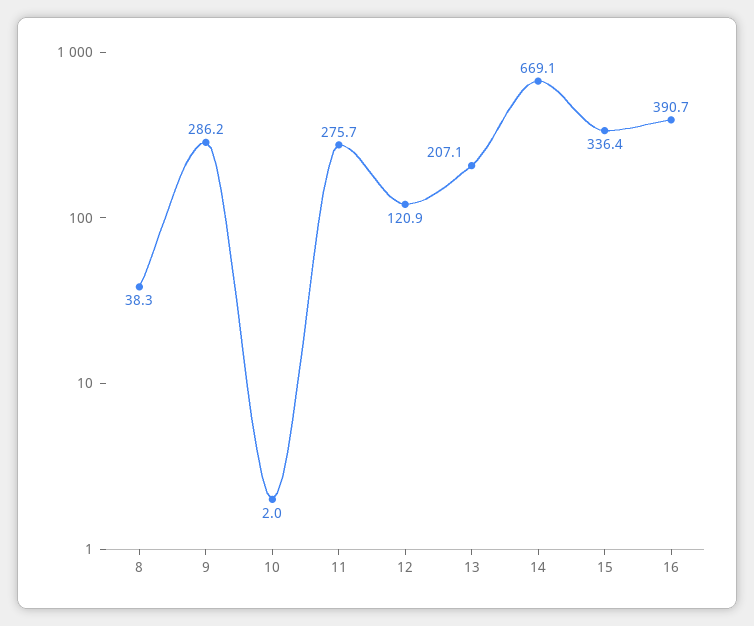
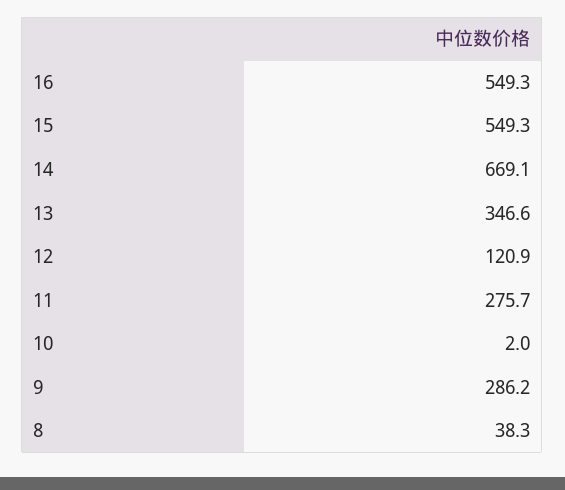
13: 207.1 -> 346.6
15: 336.4 -> 549.3
16: 390.7 -> 549.3

